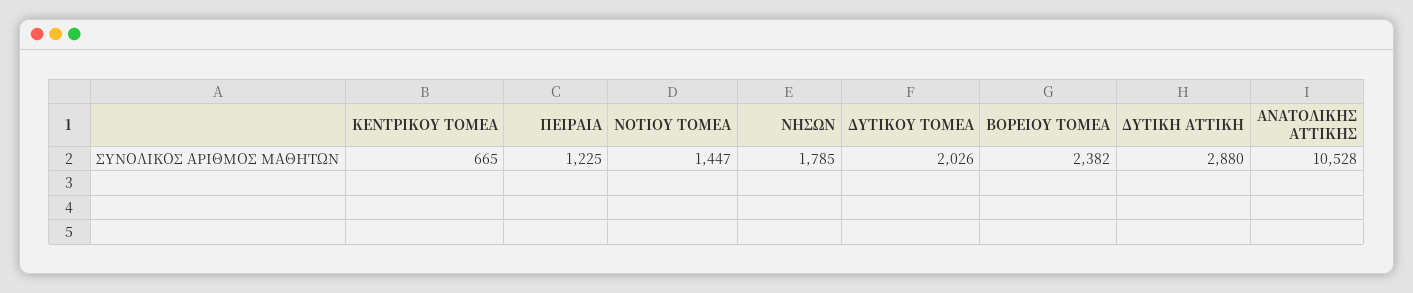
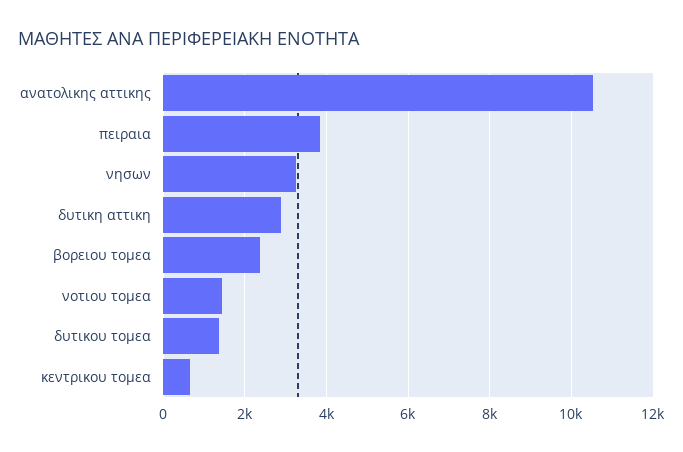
ΠΕΙΡΑΙΑ: 1225 -> 3800
ΝΗΣΩΝ: 1785 -> 3200
ΔΥΤΙΚΟΥ ΤΟΜΕΑ: 2026 -> 1400

